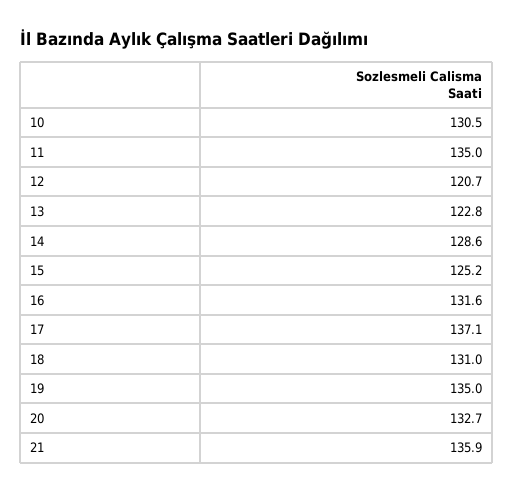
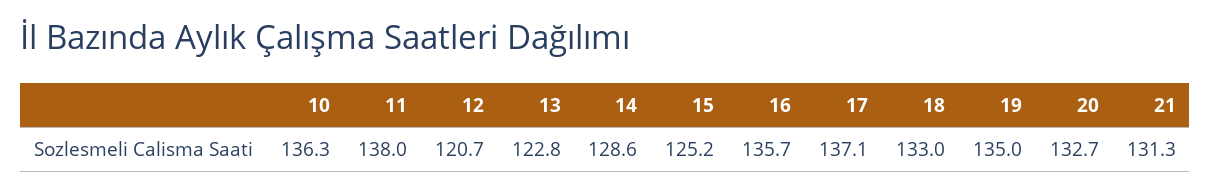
10: 130.5 -> 136.3
11: 135 -> 138
16: 131.6 -> 135.7
18: 131 -> 133
21: 135.9 -> 131.3

